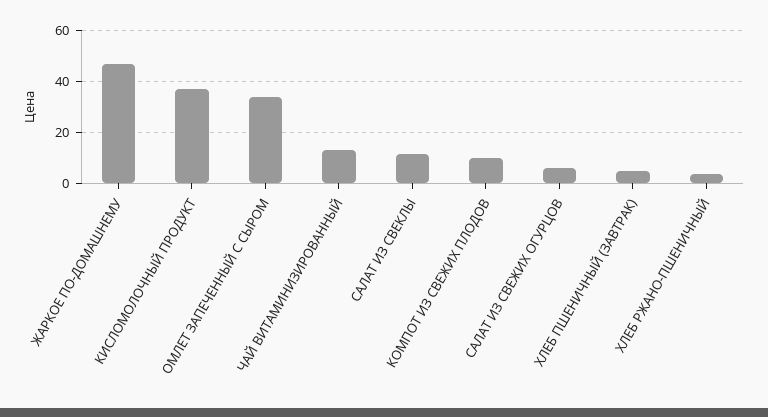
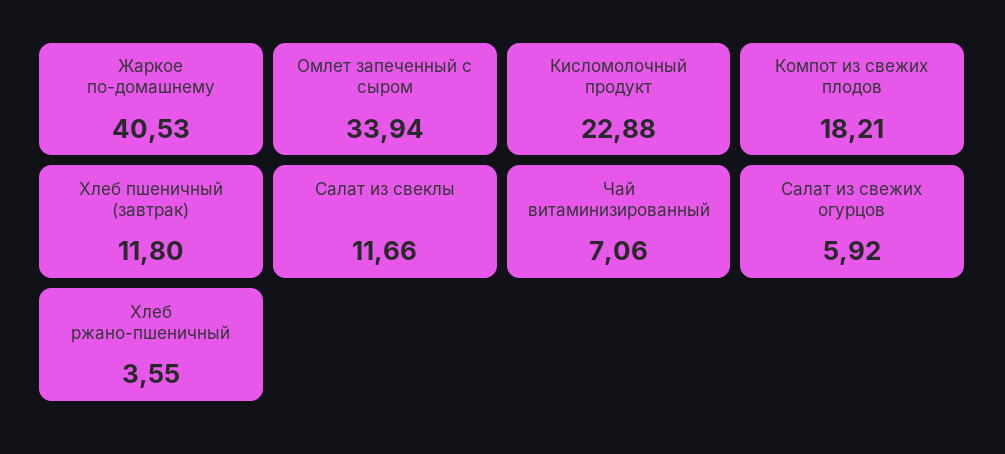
ЖАРКОЕ ПО-ДОМАШНЕМУ: 47.5 -> 40.53
КИСЛОМОЛОЧНЫЙ ПРОДУКТ: 37.5 -> 22.88
ЧАЙ ВИТАМИНИЗИРОВАННЫЙ: 12.5 -> 7.06
КОМПОТ ИЗ СВЕЖИХ ПЛОДОВ: 10 -> 18.21
ХЛЕБ ПШЕНИЧНЫЙ (ЗАВТРАК): 5 -> 11.8

